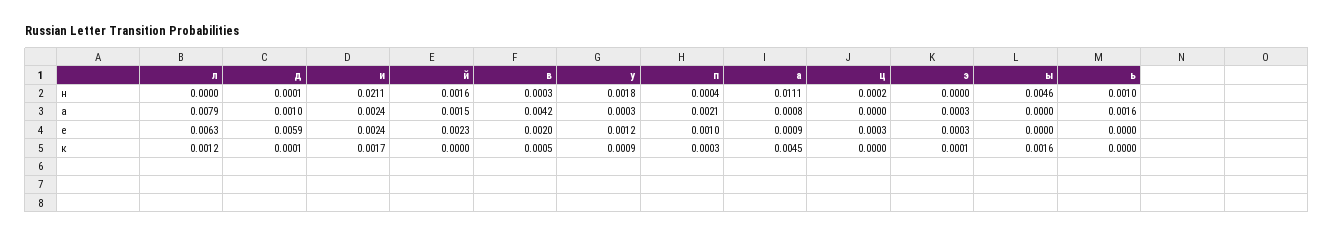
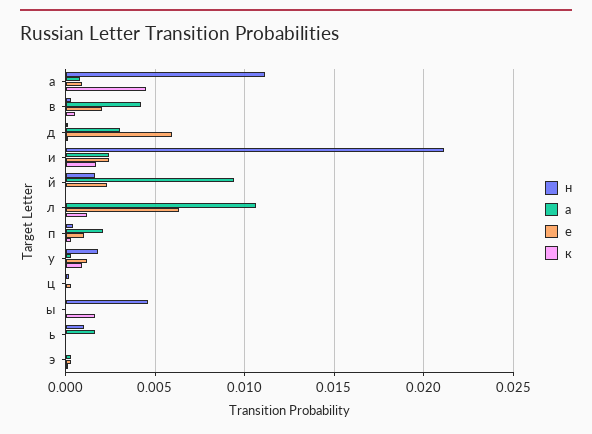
а, л: 0.0079 -> 0.0105
а, д: 0.001 -> 0.003
а, й: 0.0015 -> 0.0095

